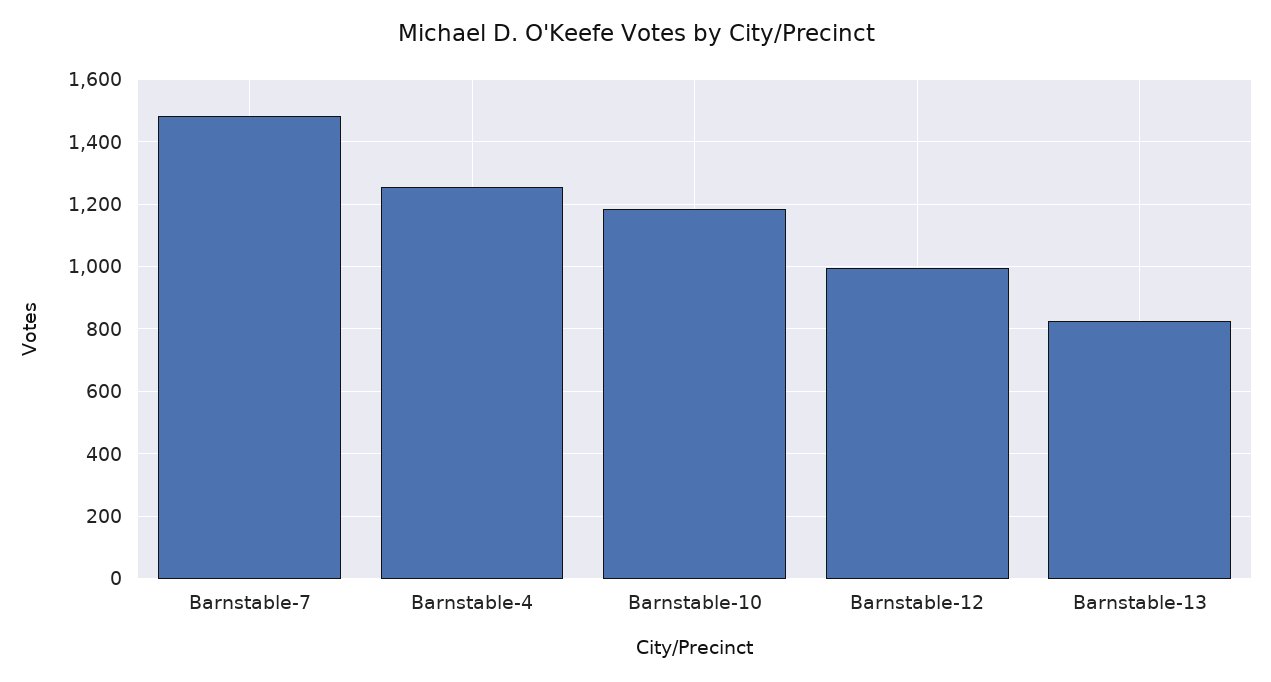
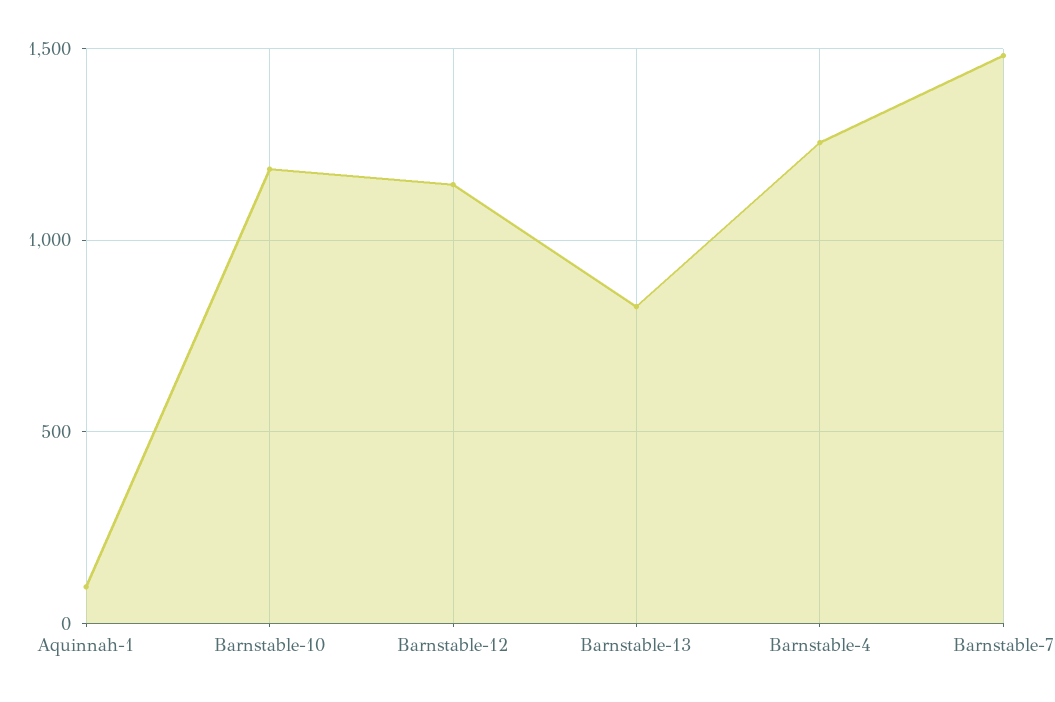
Barnstable-12: 1000 -> 1150
Aquinnah-1: none -> 100

